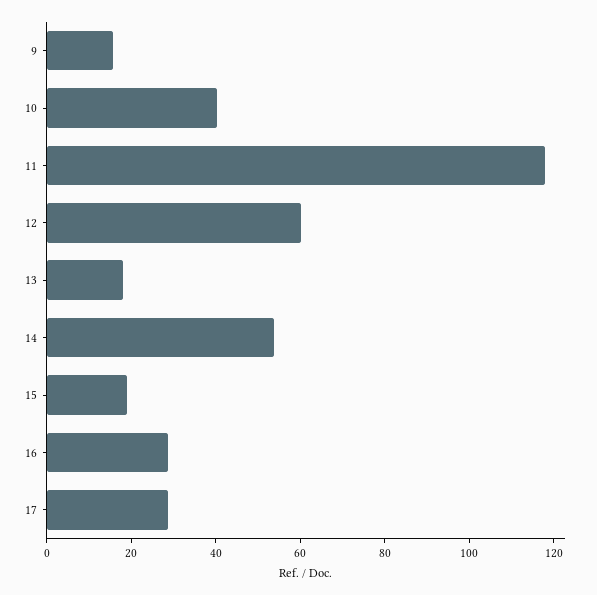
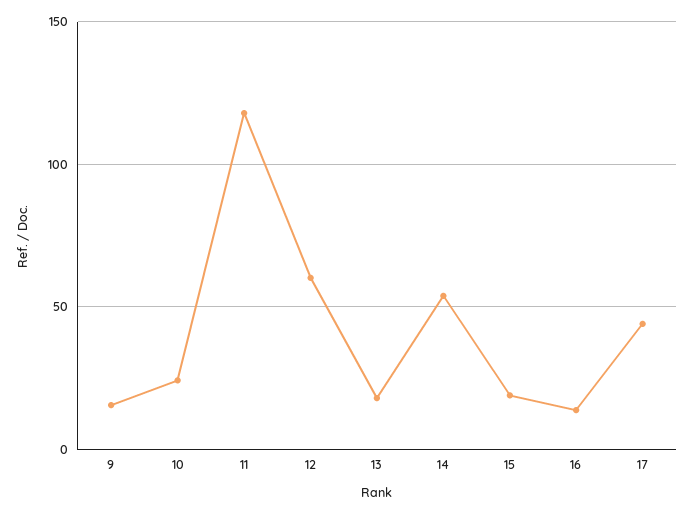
10: 40 -> 25
16: 30 -> 15
17: 30 -> 45

